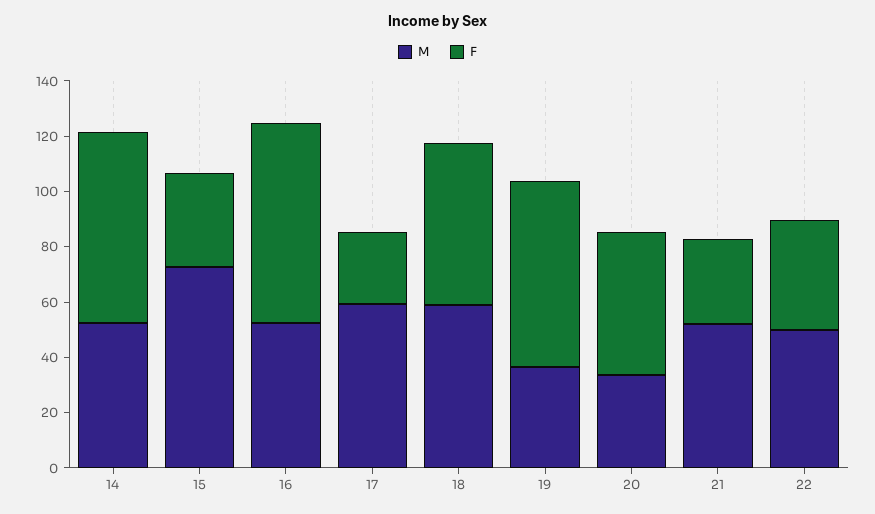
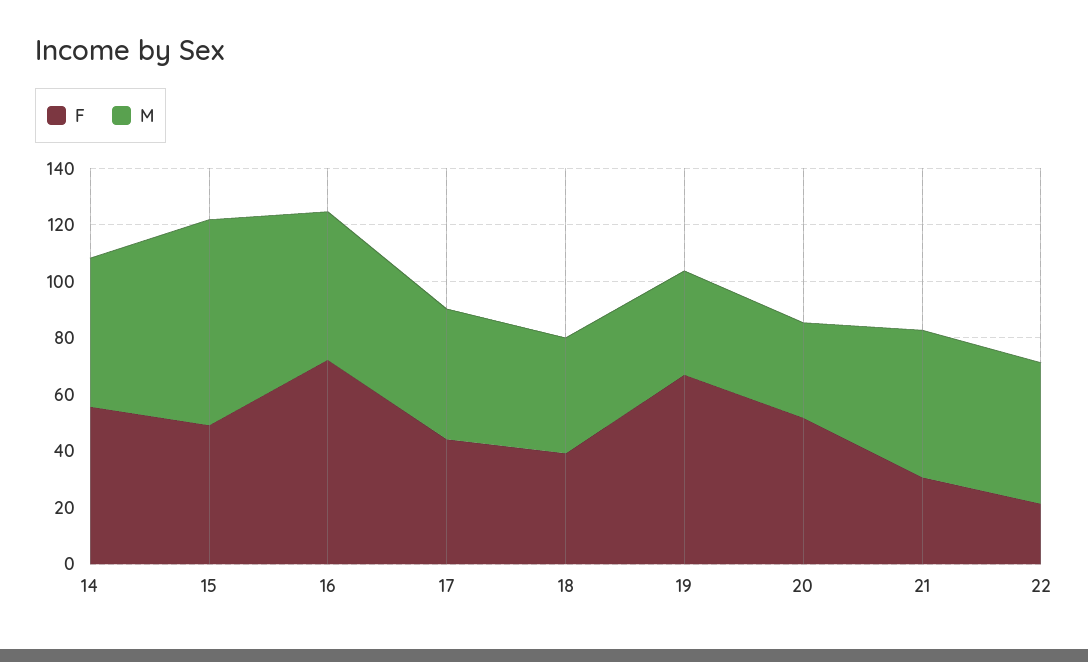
F, 14: 70 -> 55
F, 15: 35 -> 50
M, 17: 60 -> 45
F, 17: 25 -> 45
M, 18: 60 -> 40
F, 18: 60 -> 40
F, 22: 40 -> 20

